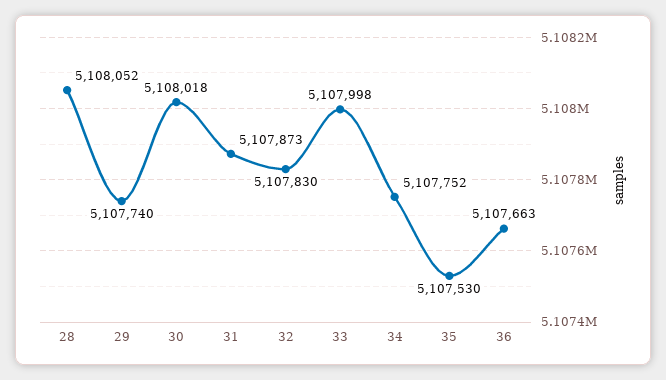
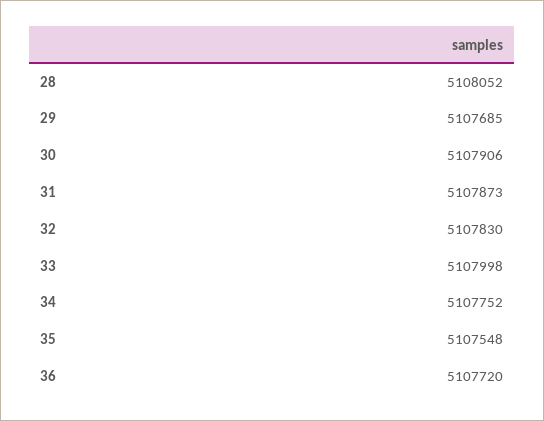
29: 5107740 -> 5107685
30: 5108018 -> 5107906
35: 5107530 -> 5107548
36: 5107663 -> 5107720

